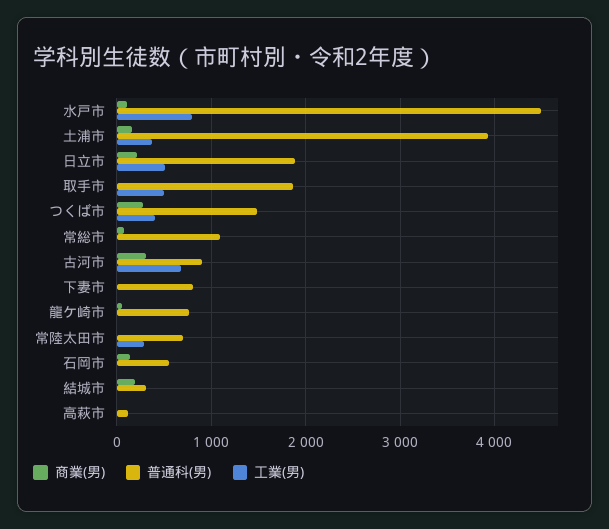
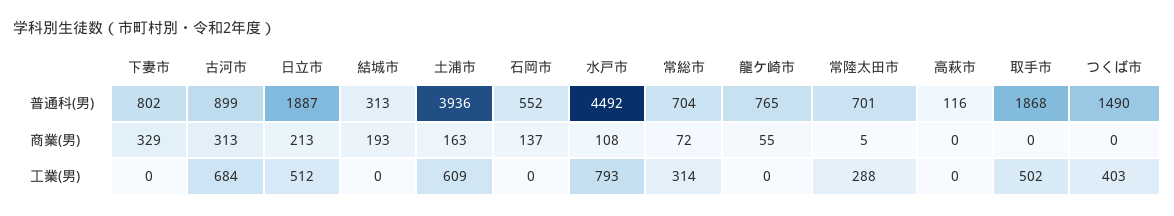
工業(男), 土浦市: 400 -> 609
商業(男), つくば市: 300 -> 0
普通科(男), 常総市: 1100 -> 704
工業(男), 常総市: 0 -> 314
商業(男), 下妻市: 0 -> 329

